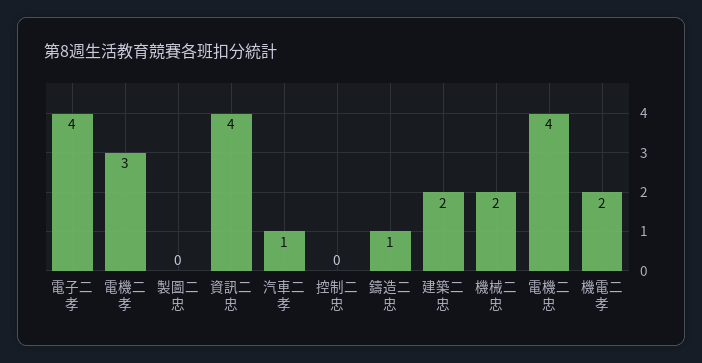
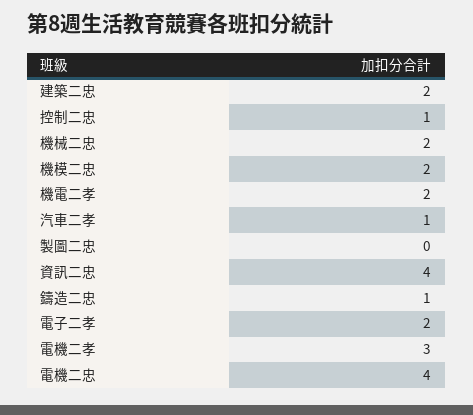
電子二孝: 4 -> 2
控制二忠: 0 -> 1
機模二忠: none -> 2

